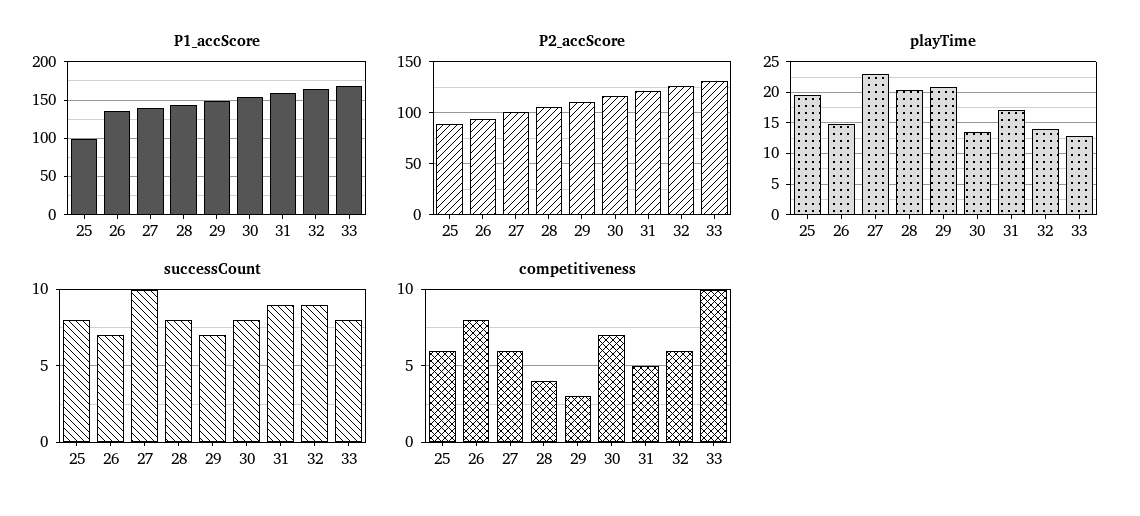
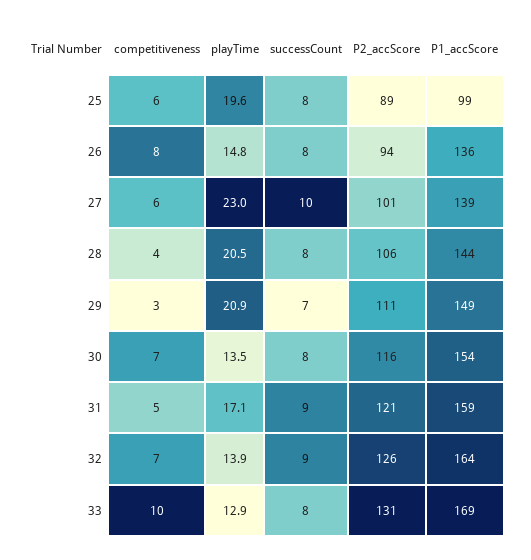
successCount, 26: 7 -> 8
competitiveness, 32: 6 -> 7

